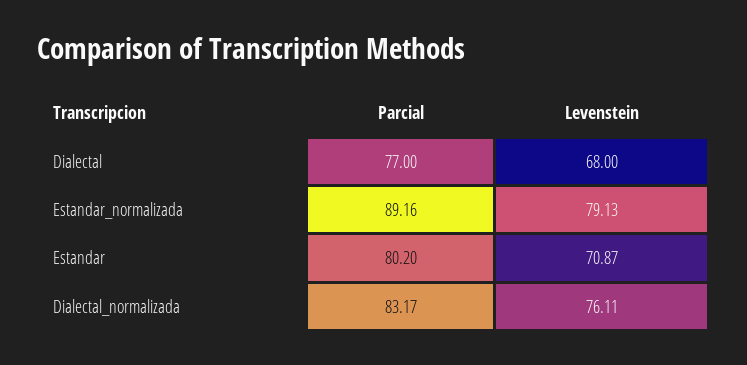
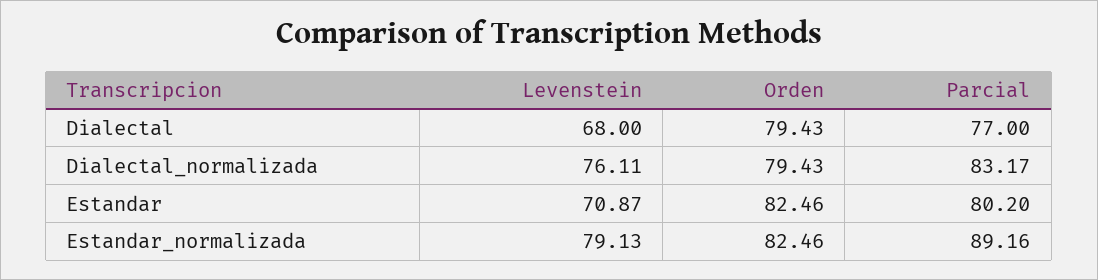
Orden, Dialectal: none -> 79.43
Orden, Dialectal_normalizada: none -> 79.43
Orden, Estandar: none -> 82.46
Orden, Estandar_normalizada: none -> 82.46

